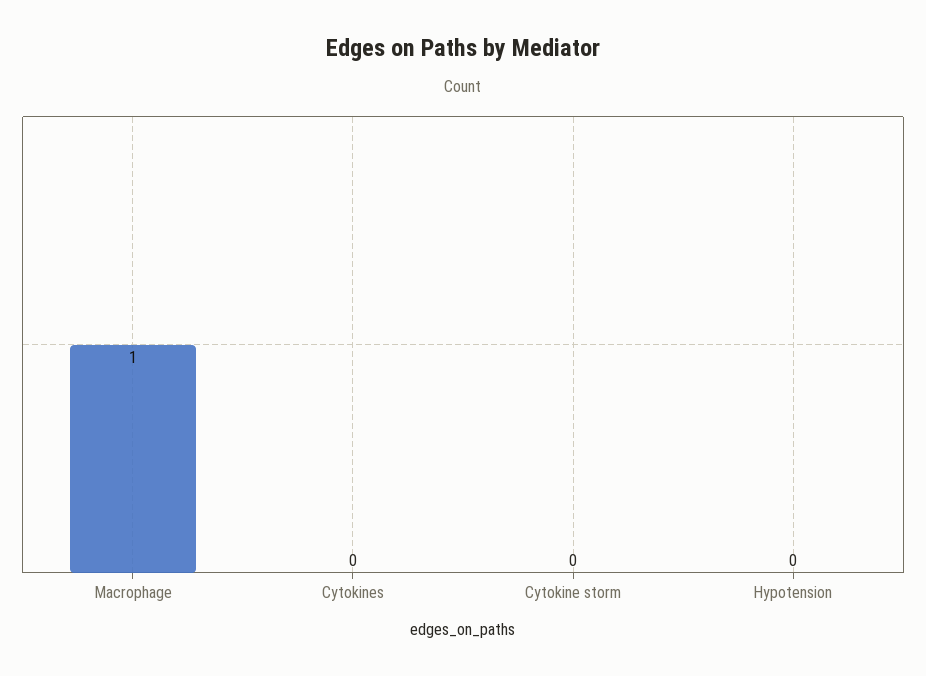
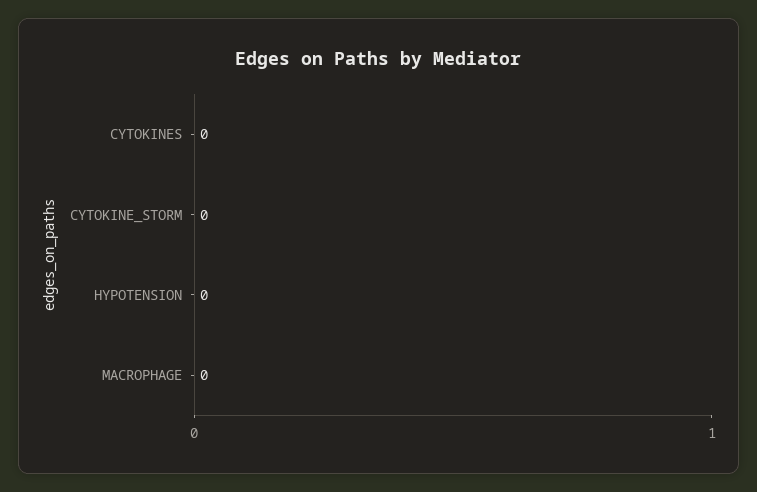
Macrophage: 1 -> 0

